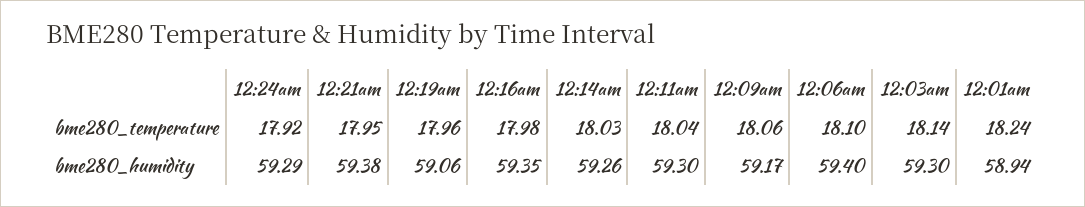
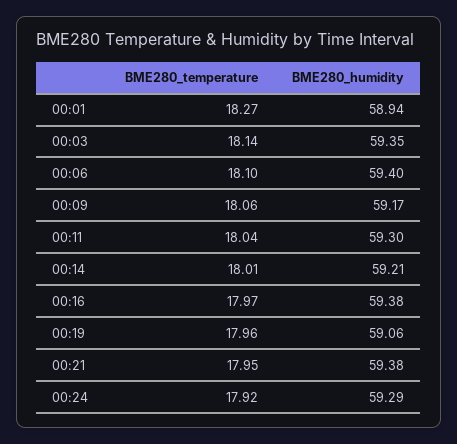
12:16am, bme280_temperature: 17.98 -> 17.97
12:14am, bme280_temperature: 18.03 -> 18.01
12:01am, bme280_temperature: 18.24 -> 18.27
12:16am, bme280_humidity: 59.35 -> 59.38
12:14am, bme280_humidity: 59.26 -> 59.21
12:03am, bme280_humidity: 59.3 -> 59.35

